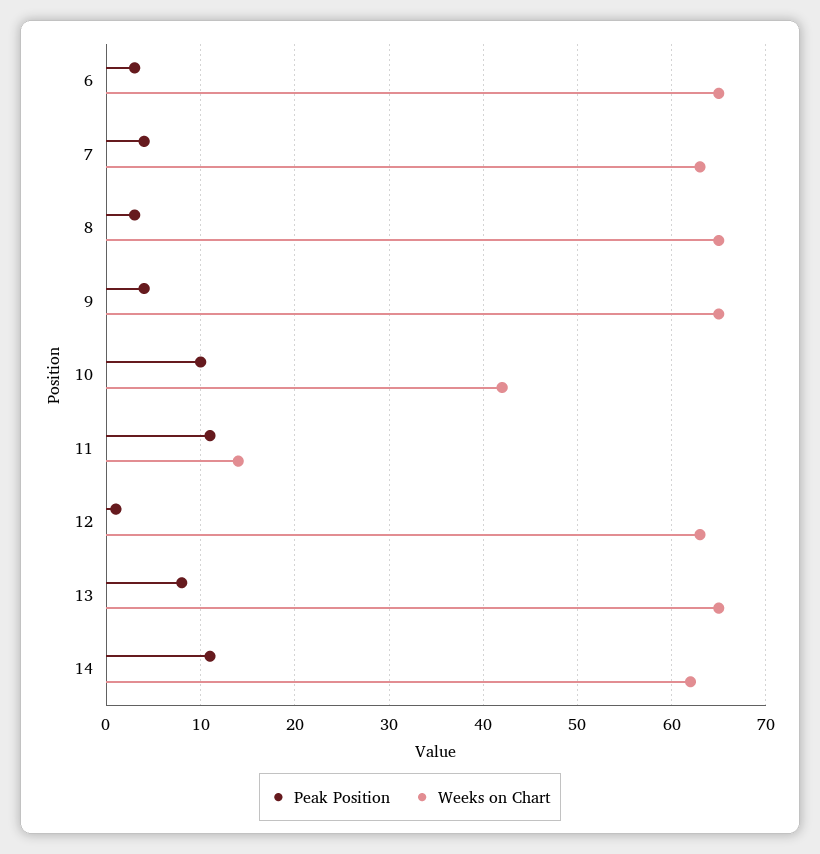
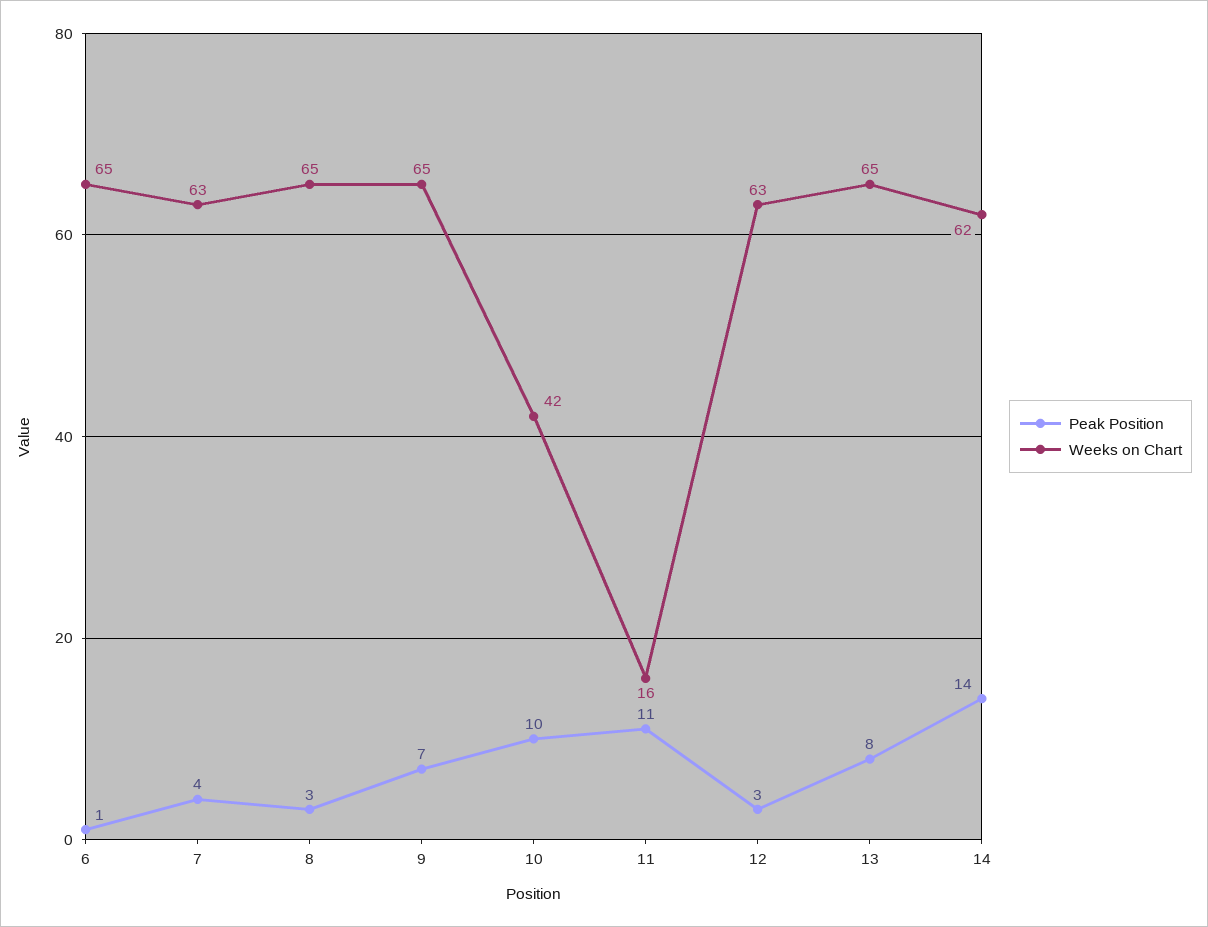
Peak Position, 6: 3 -> 1
Peak Position, 9: 4 -> 7
Weeks on Chart, 11: 14 -> 16
Peak Position, 12: 1 -> 3
Peak Position, 14: 11 -> 14

